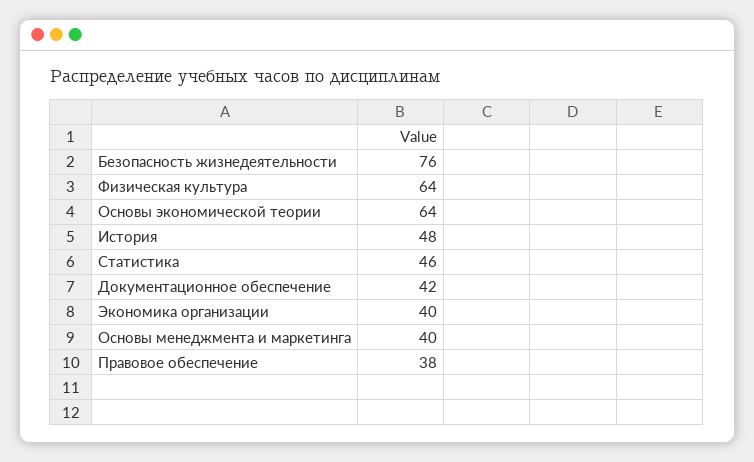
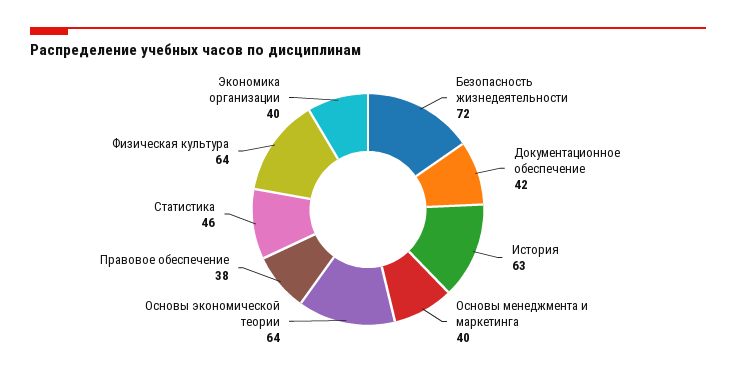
Безопасность жизнедеятельности: 76 -> 72
История: 48 -> 63

